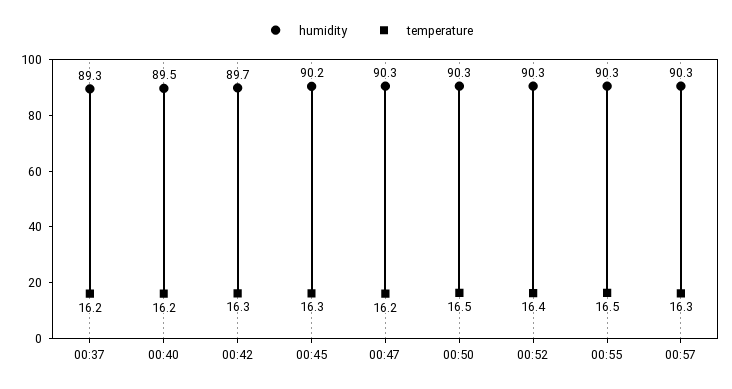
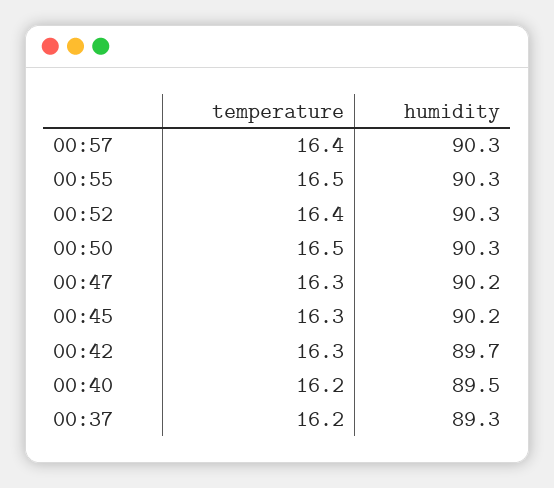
humidity, 00:47: 90.3 -> 90.2
temperature, 00:47: 16.2 -> 16.3
temperature, 00:57: 16.3 -> 16.4

